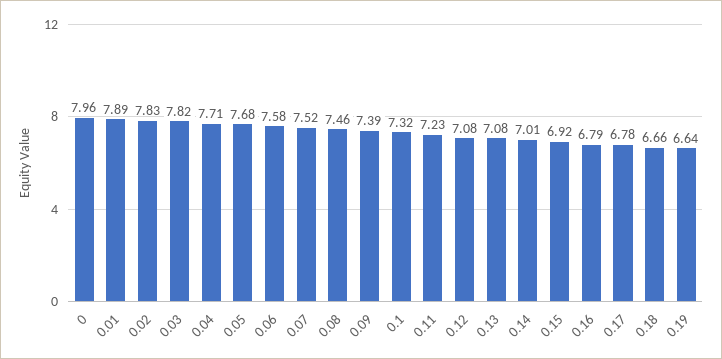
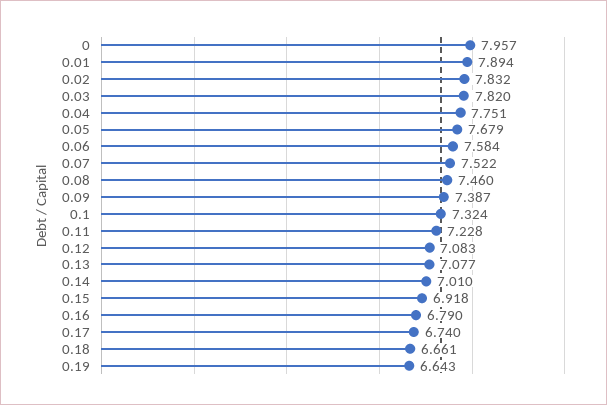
0.04: 7.71 -> 7.751
0.17: 6.78 -> 6.74

